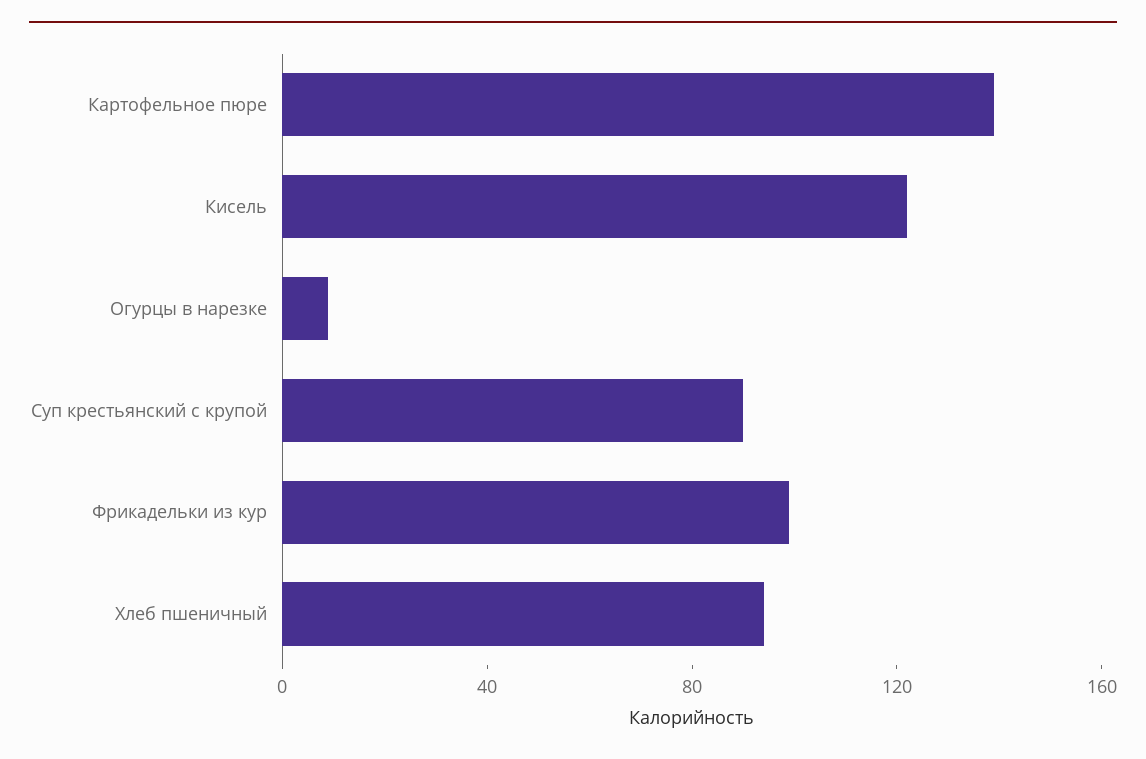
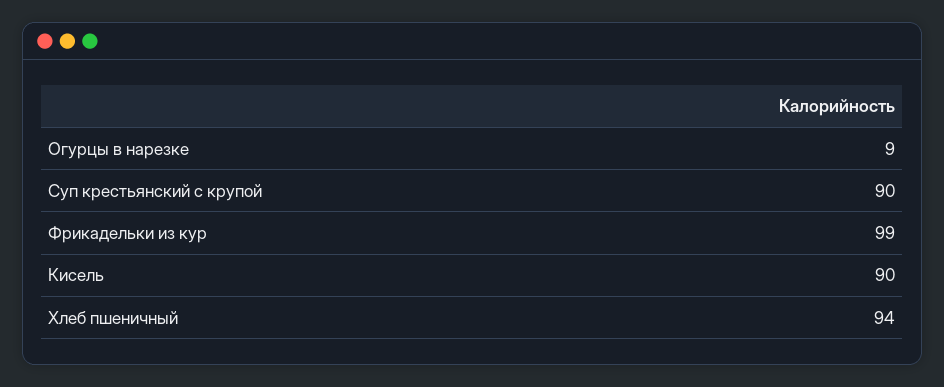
Картофельное пюре: 140 -> none
Кисель: 120 -> 90

